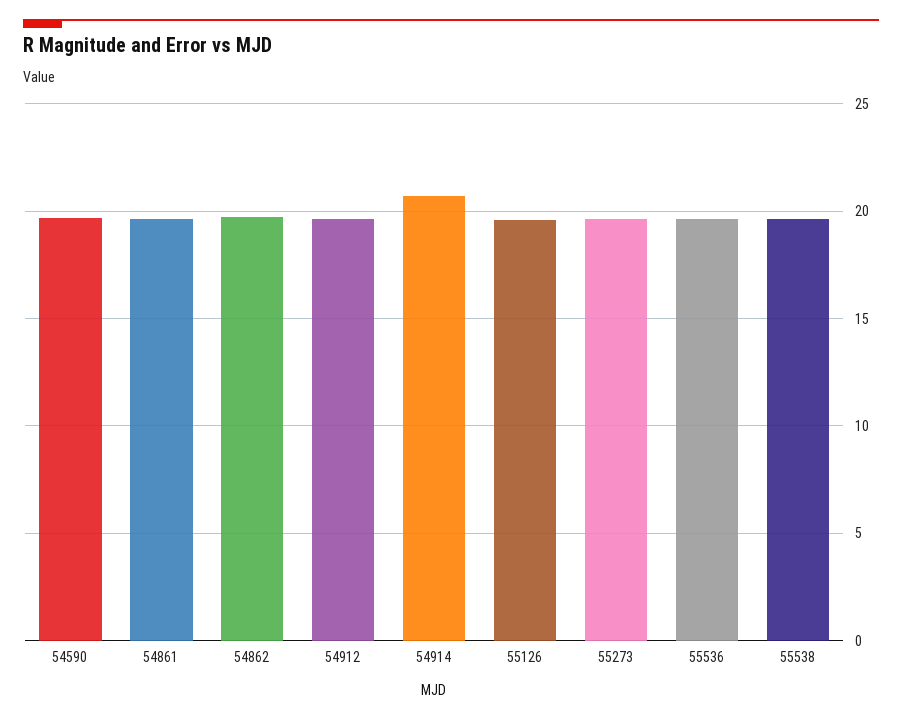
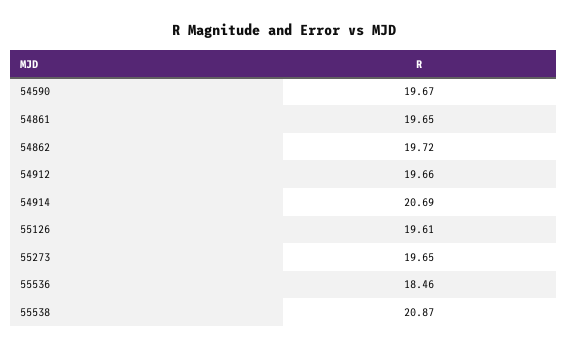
55536: 19.5 -> 18.46
55538: 19.5 -> 20.87

